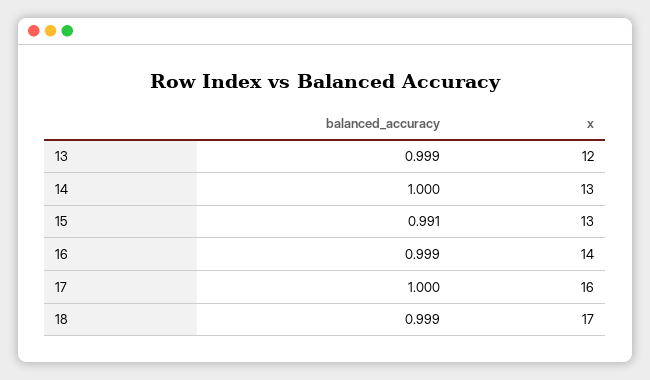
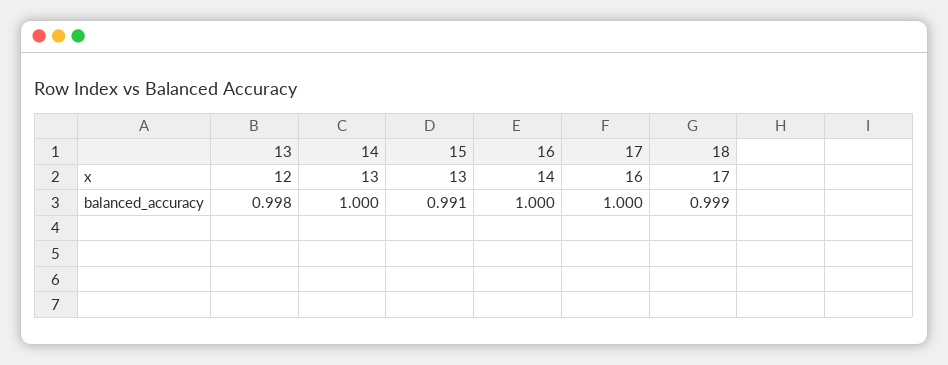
balanced_accuracy, 13: 0.999 -> 0.998
balanced_accuracy, 16: 0.999 -> 1

